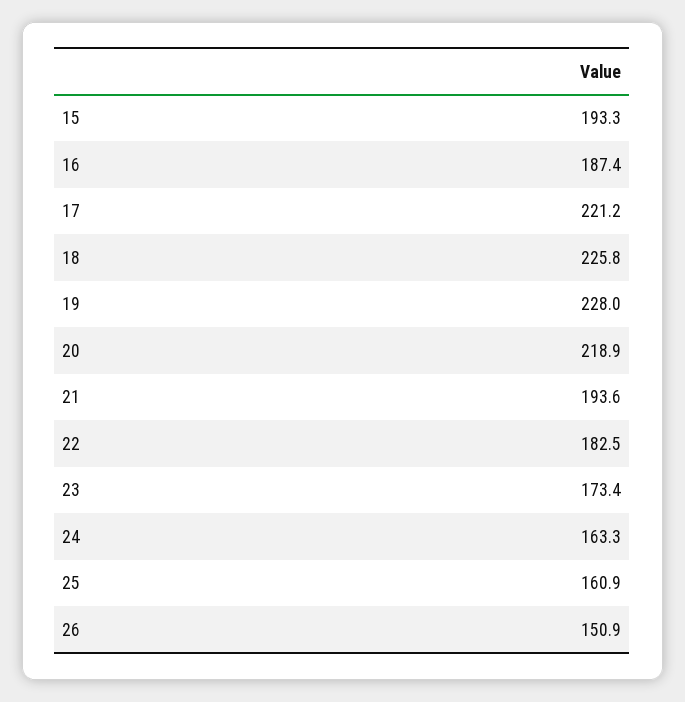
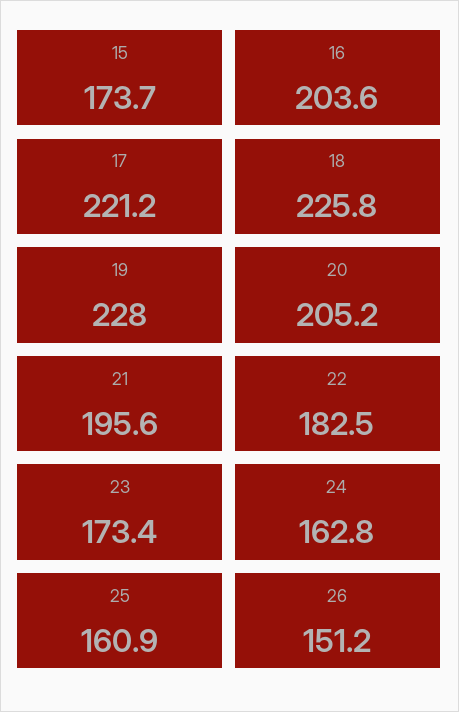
15: 193.3 -> 173.7
16: 187.4 -> 203.6
20: 218.9 -> 205.2
21: 193.6 -> 195.6
24: 163.3 -> 162.8
26: 150.9 -> 151.2

